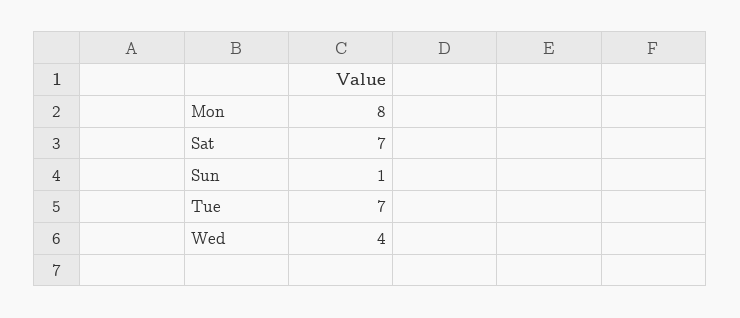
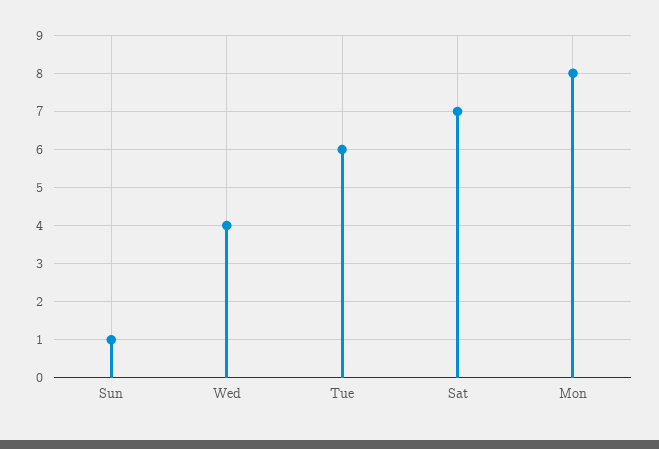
Tue: 7 -> 6

